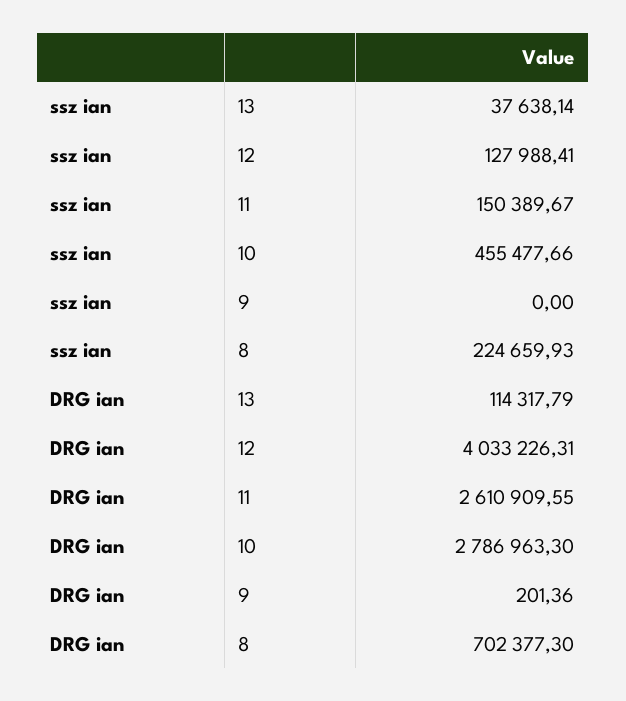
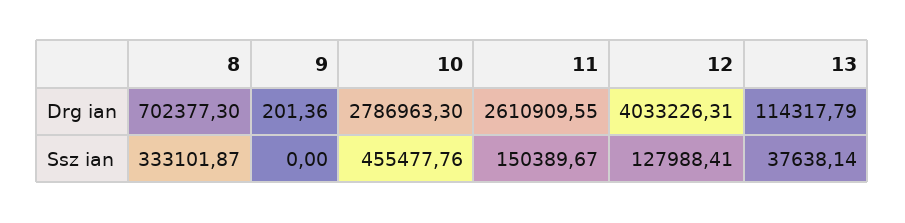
ssz ian, 10: 455477.66 -> 455477.76
ssz ian, 8: 224659.93 -> 333101.87

